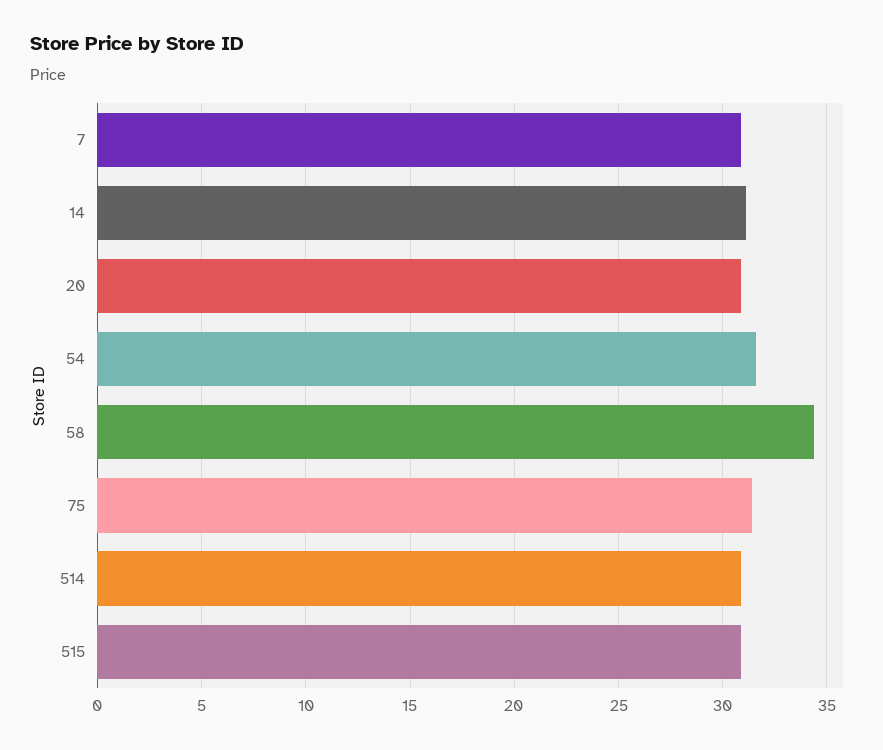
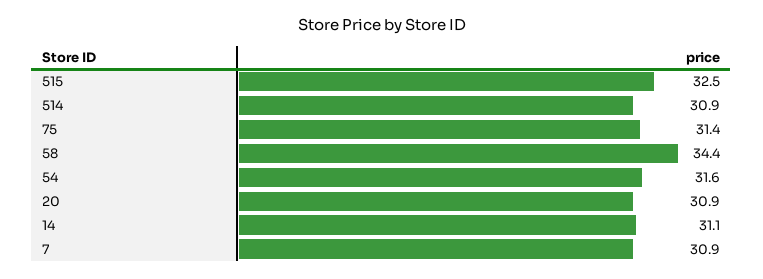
515: 31 -> 32.5

